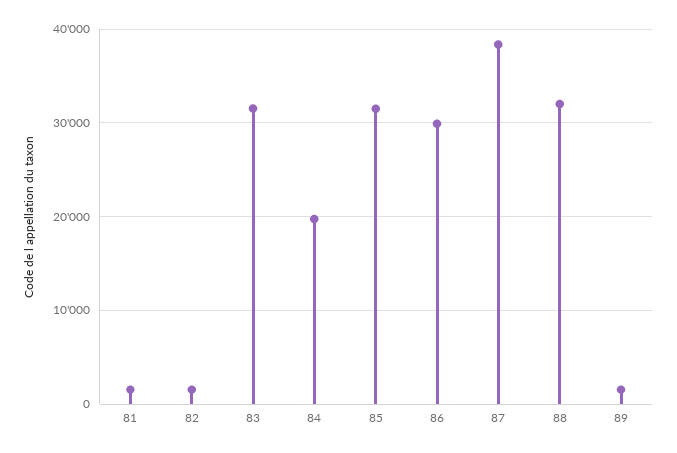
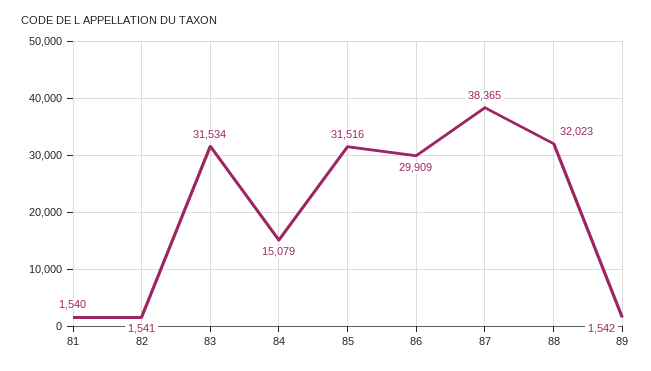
84: 20000 -> 15079

